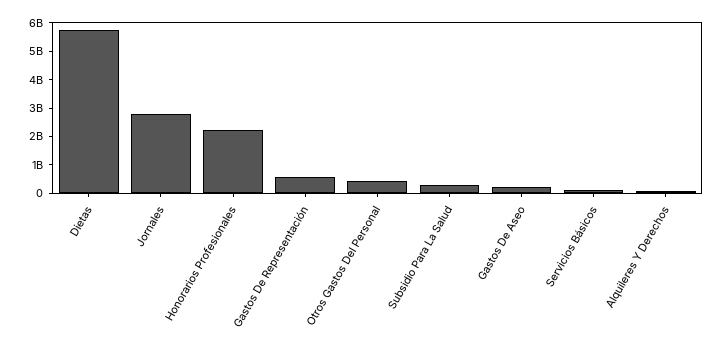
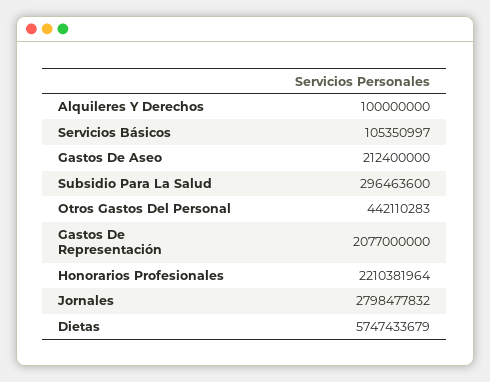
Gastos De Representación: 500000000 -> 2077000000

